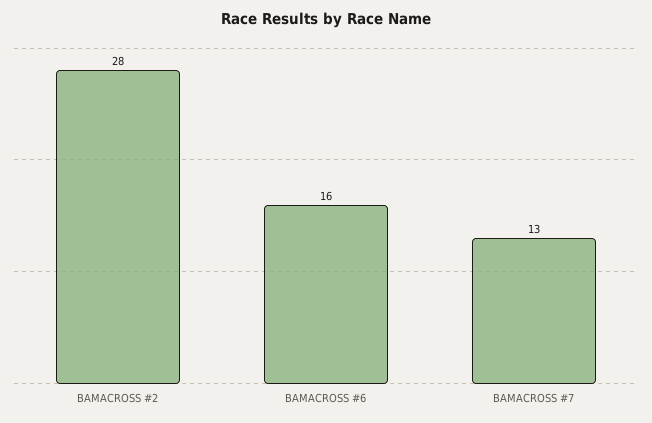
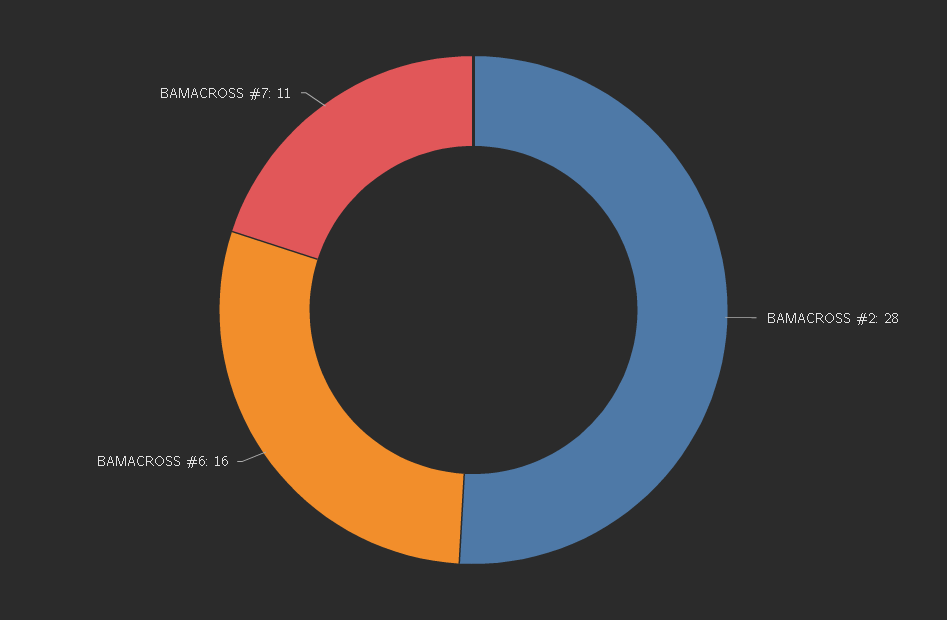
BAMACROSS #7: 13 -> 11

